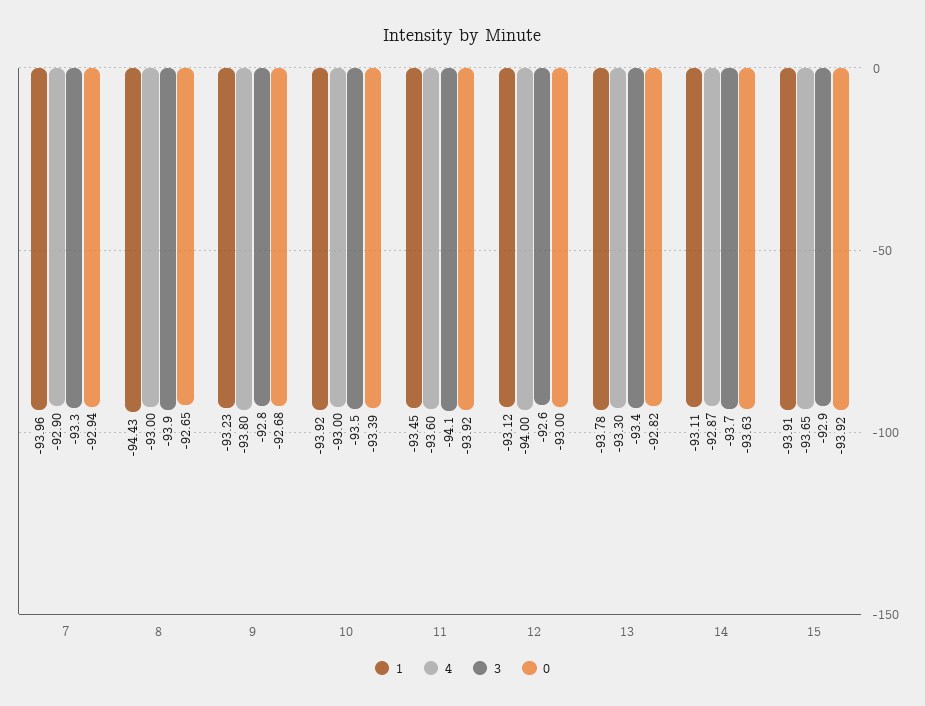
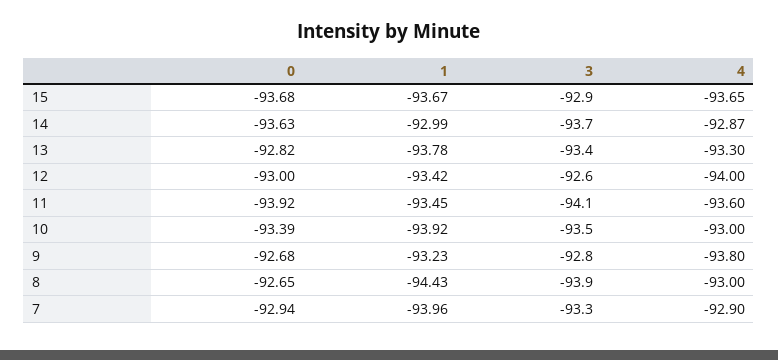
1, 12: -93.12 -> -93.42
1, 14: -93.11 -> -92.99
1, 15: -93.91 -> -93.67
0, 15: -93.92 -> -93.68

